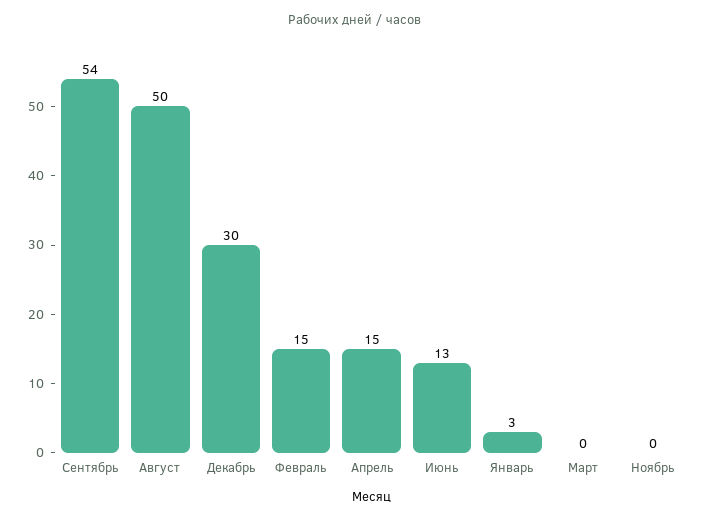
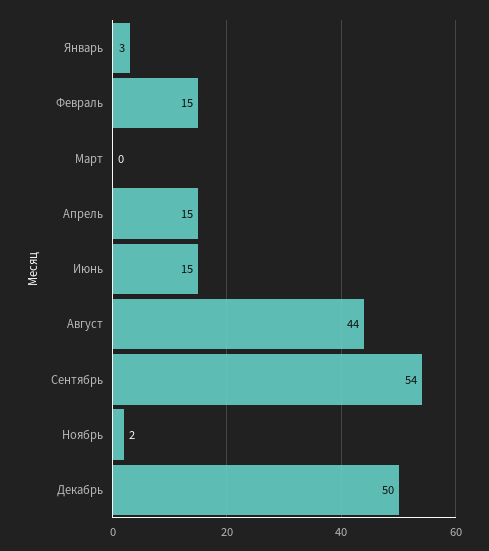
Август: 50 -> 44
Декабрь: 30 -> 50
Июнь: 13 -> 15
Ноябрь: 0 -> 2

